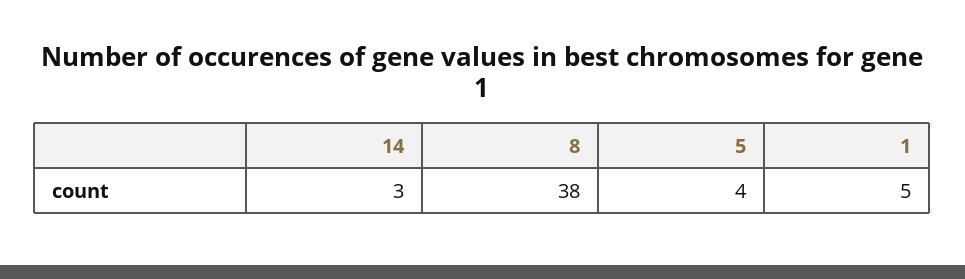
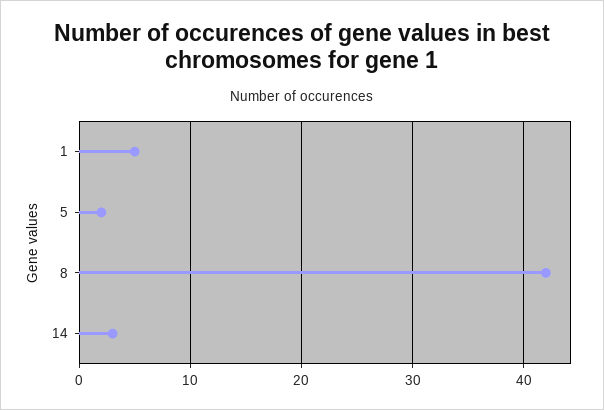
8: 38 -> 42
5: 4 -> 2

